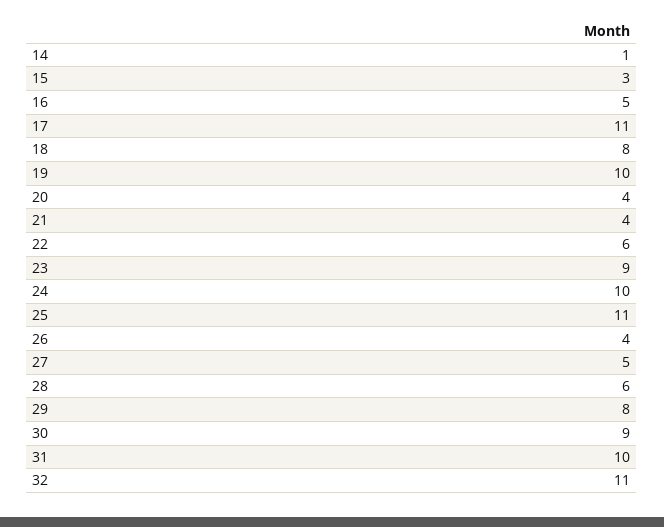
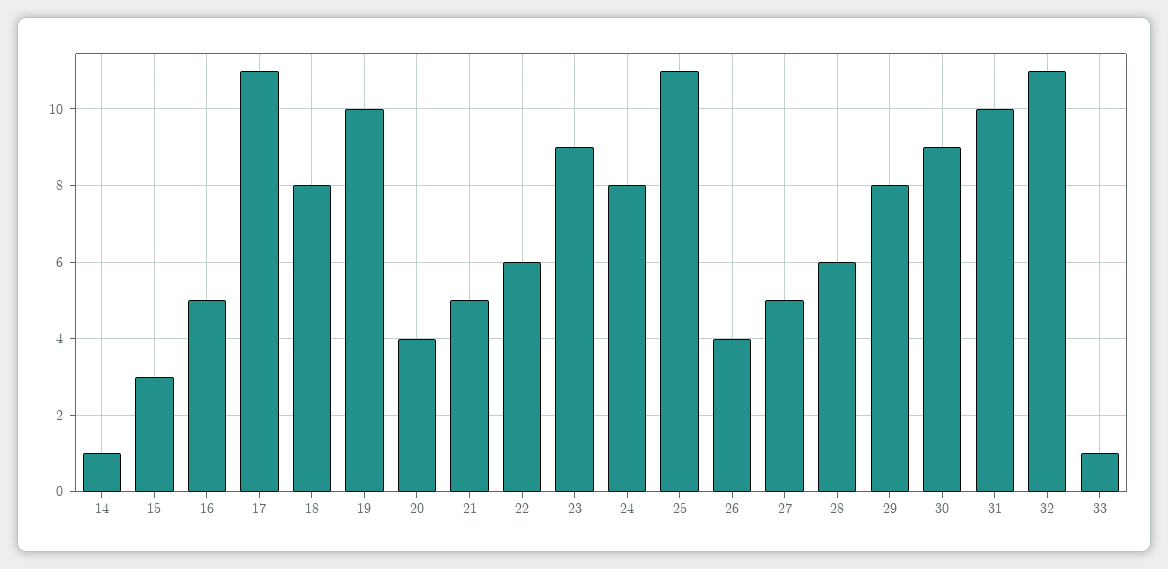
21: 4 -> 5
24: 10 -> 8
33: none -> 1

